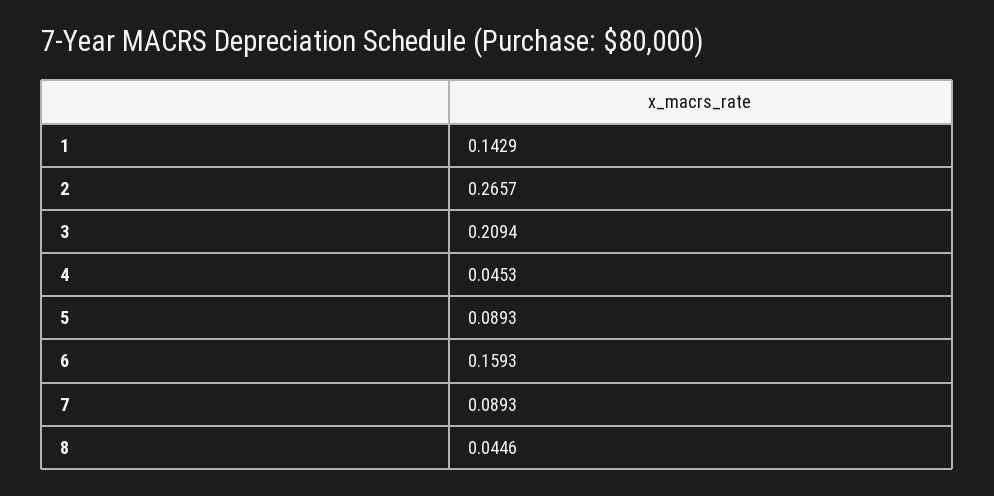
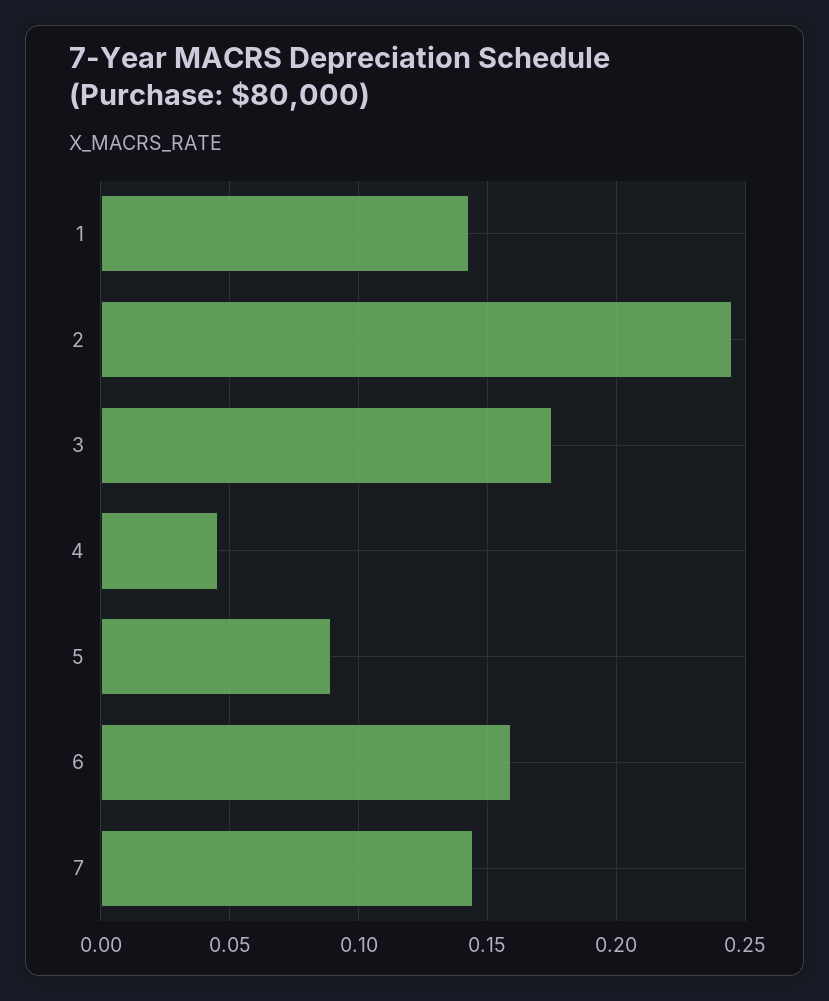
2: 0.2657 -> 0.245
3: 0.2094 -> 0.175
7: 0.0893 -> 0.145
8: 0.0446 -> none

